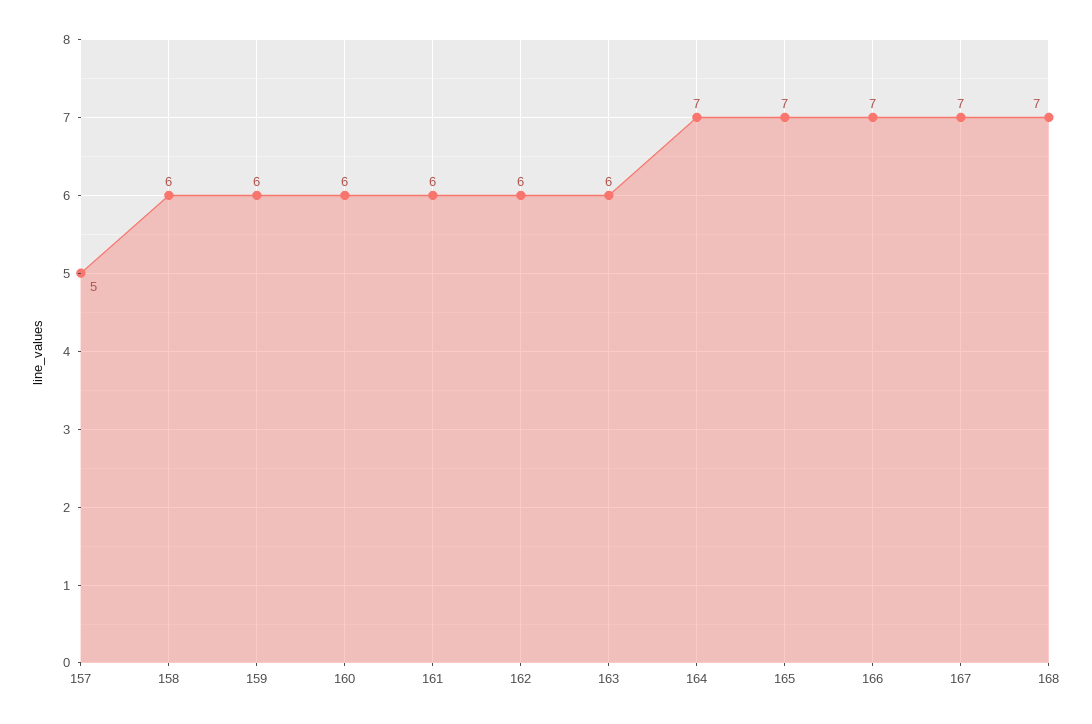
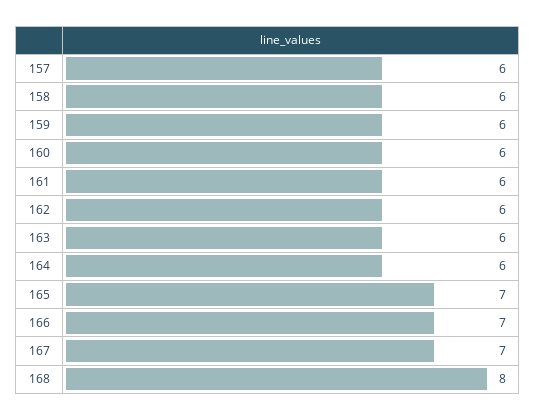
157: 5 -> 6
164: 7 -> 6
168: 7 -> 8

